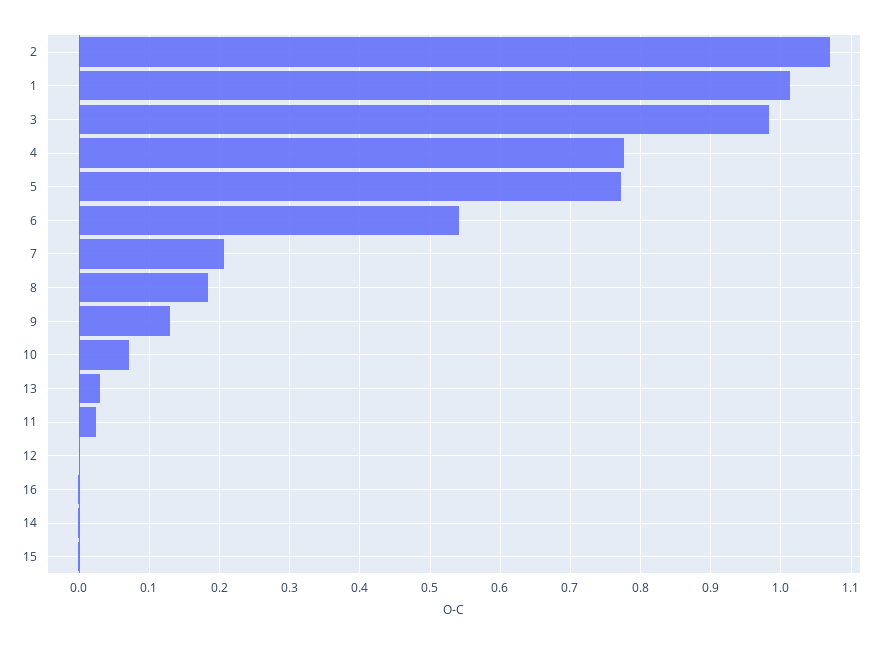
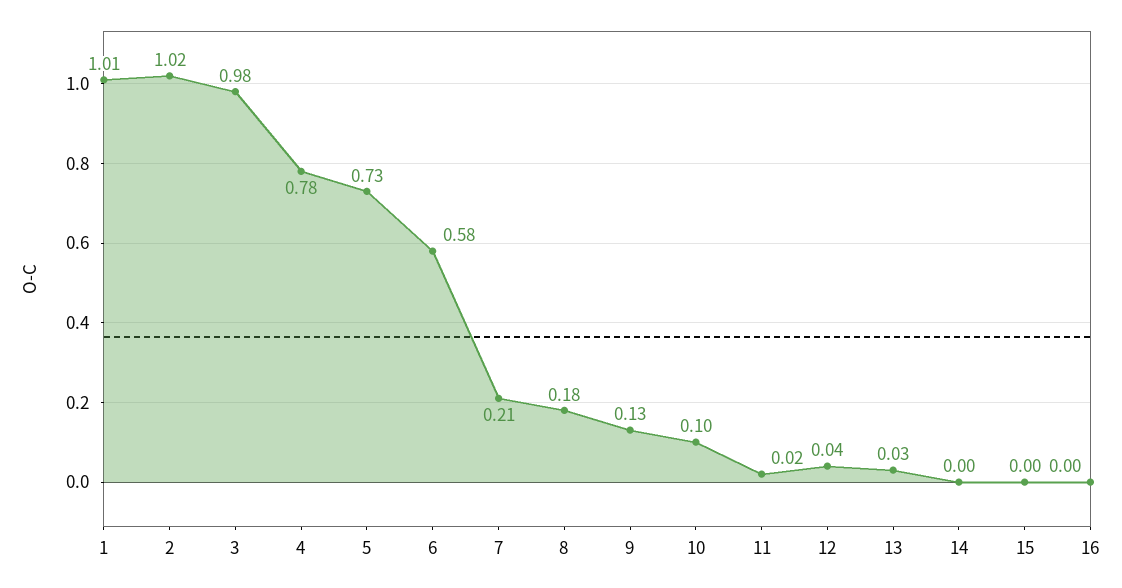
2: 1.07 -> 1.02
5: 0.77 -> 0.73
6: 0.54 -> 0.58
10: 0.07 -> 0.1
12: 0 -> 0.04

